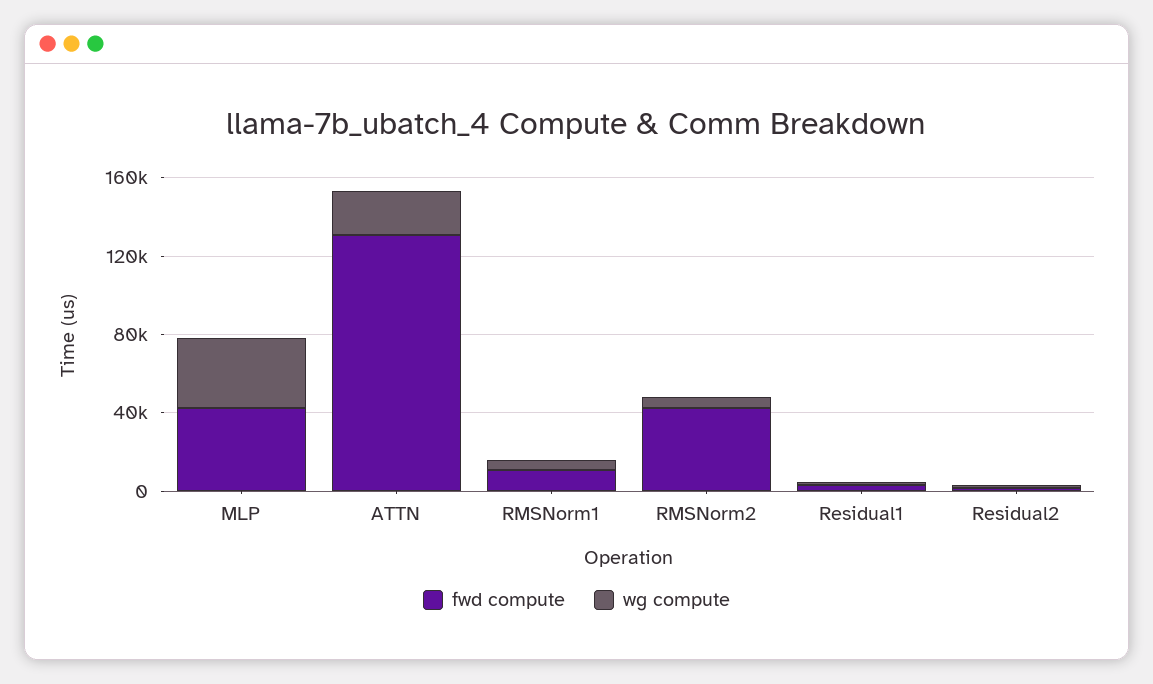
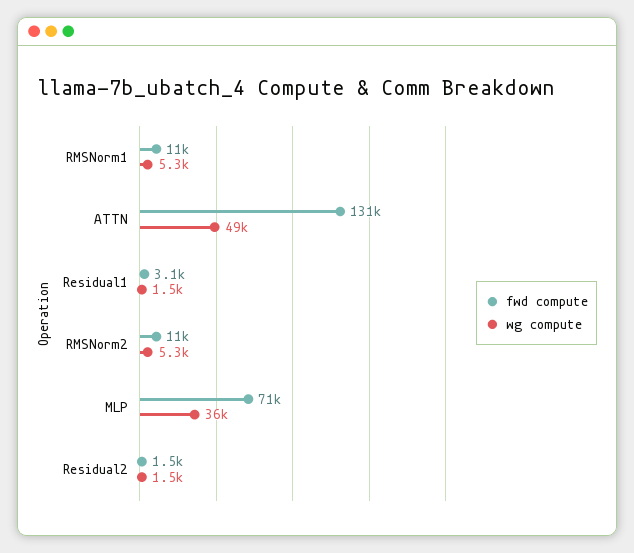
fwd compute, MLP: 40000 -> 71000
wg compute, ATTN: 20000 -> 49000
fwd compute, RMSNorm2: 40000 -> 11000

